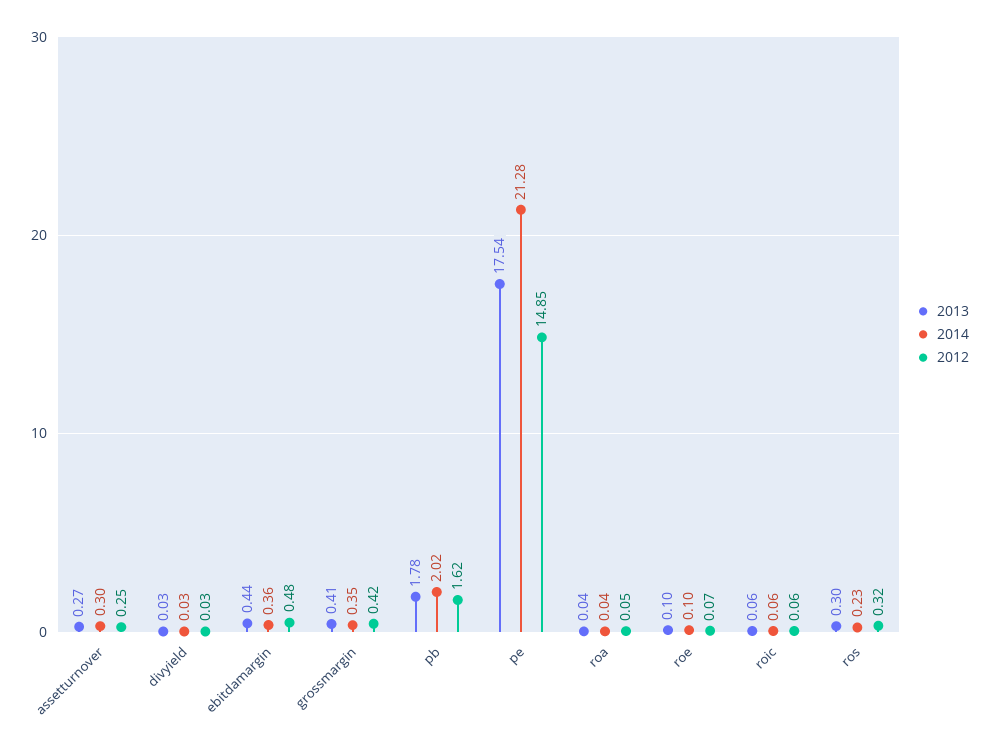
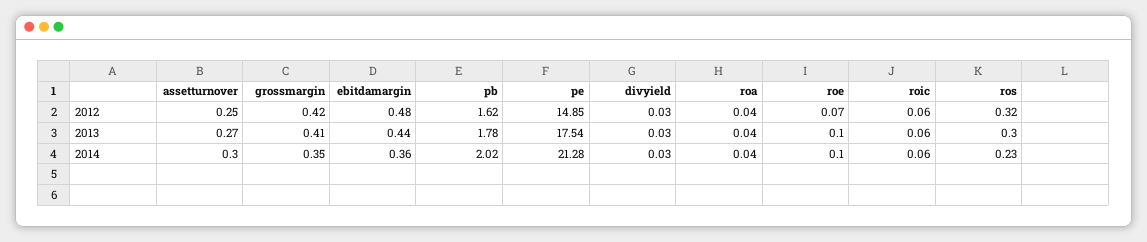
2012, roa: 0.05 -> 0.04

